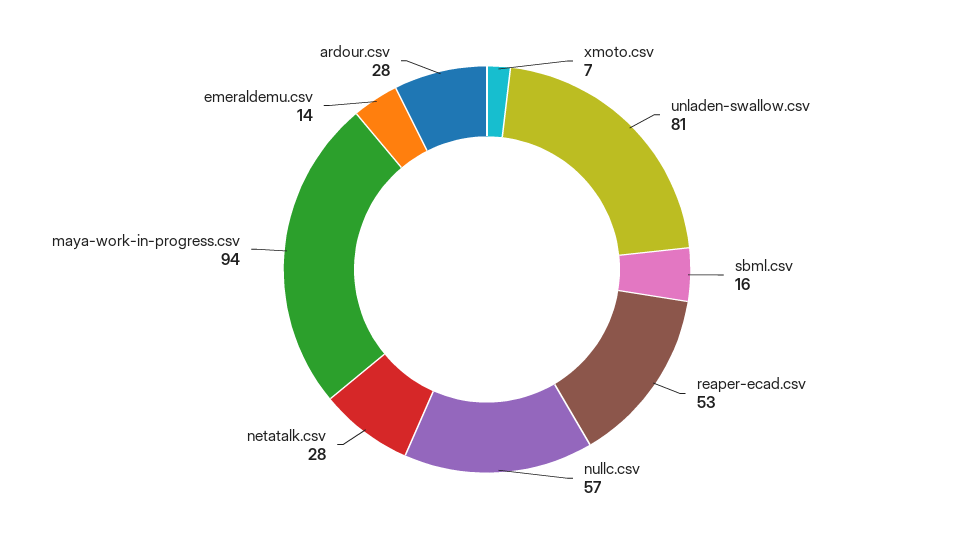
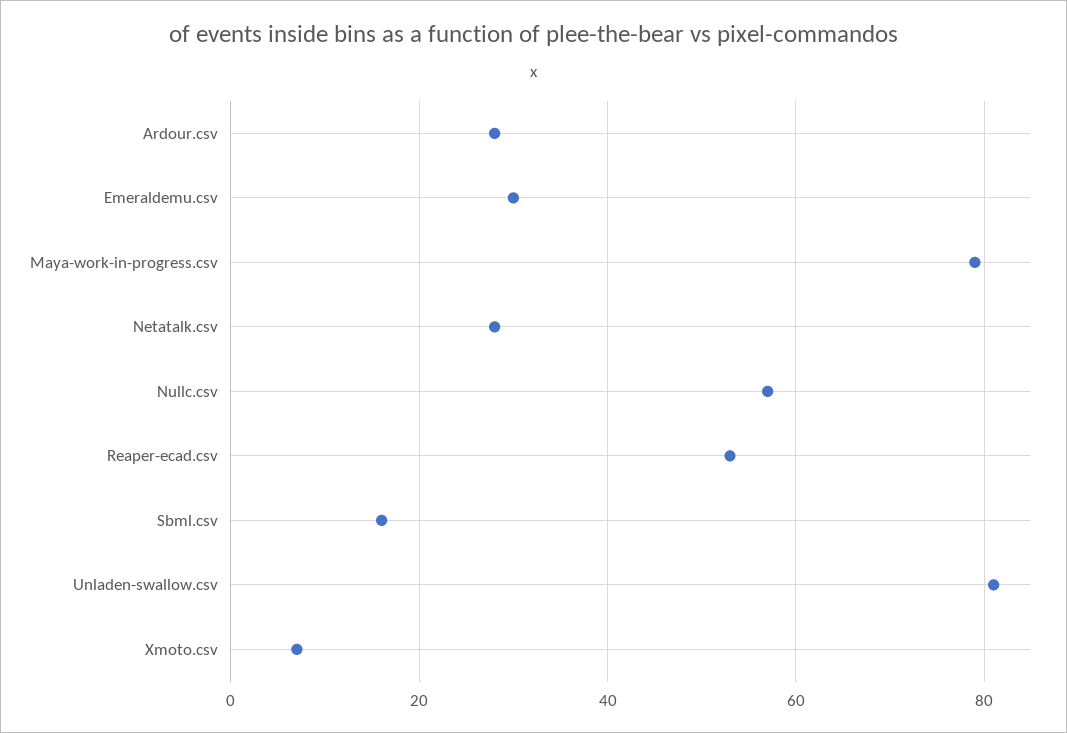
maya-work-in-progress.csv: 94 -> 80
emeraldemu.csv: 14 -> 30

